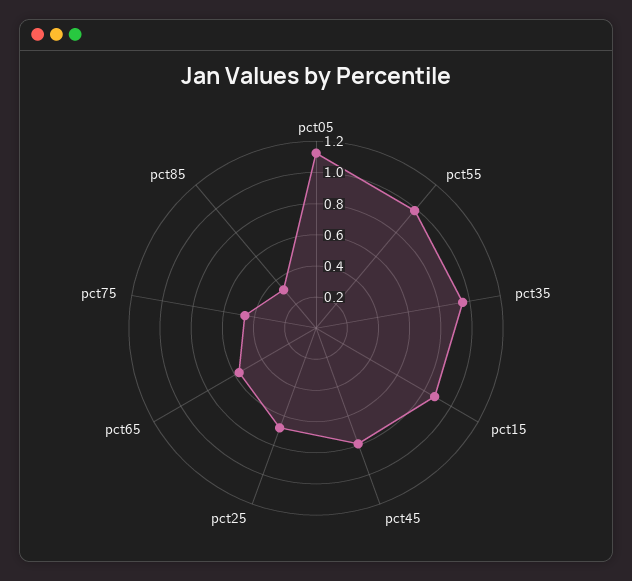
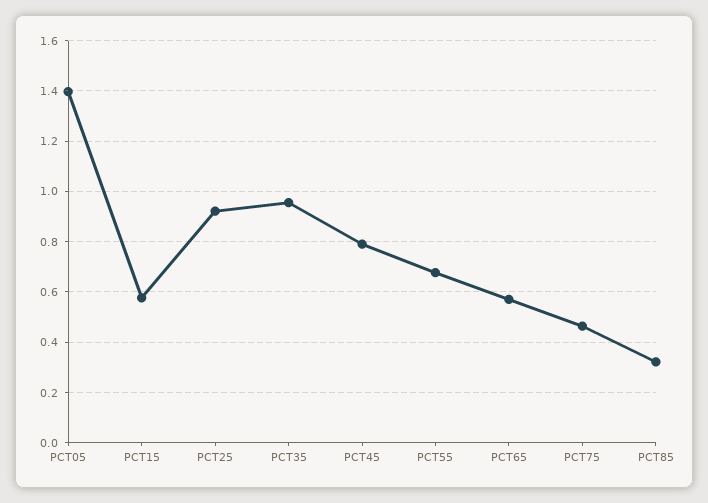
pct05: 1.1 -> 1.4
pct55: 1 -> 0.675
pct15: 0.9 -> 0.575
pct25: 0.7 -> 0.925

